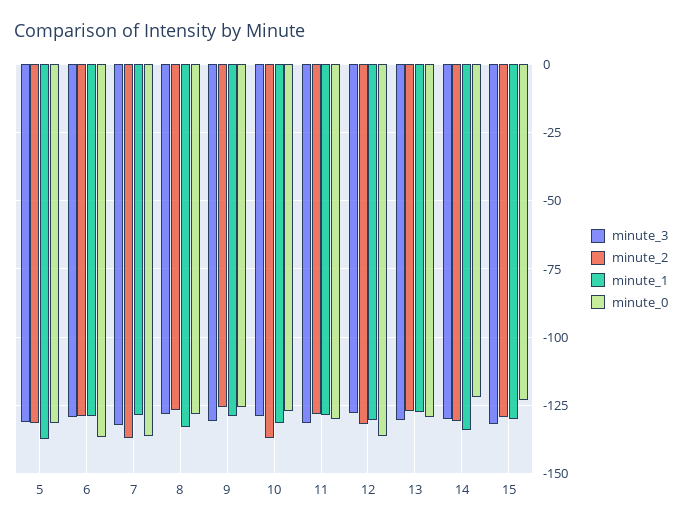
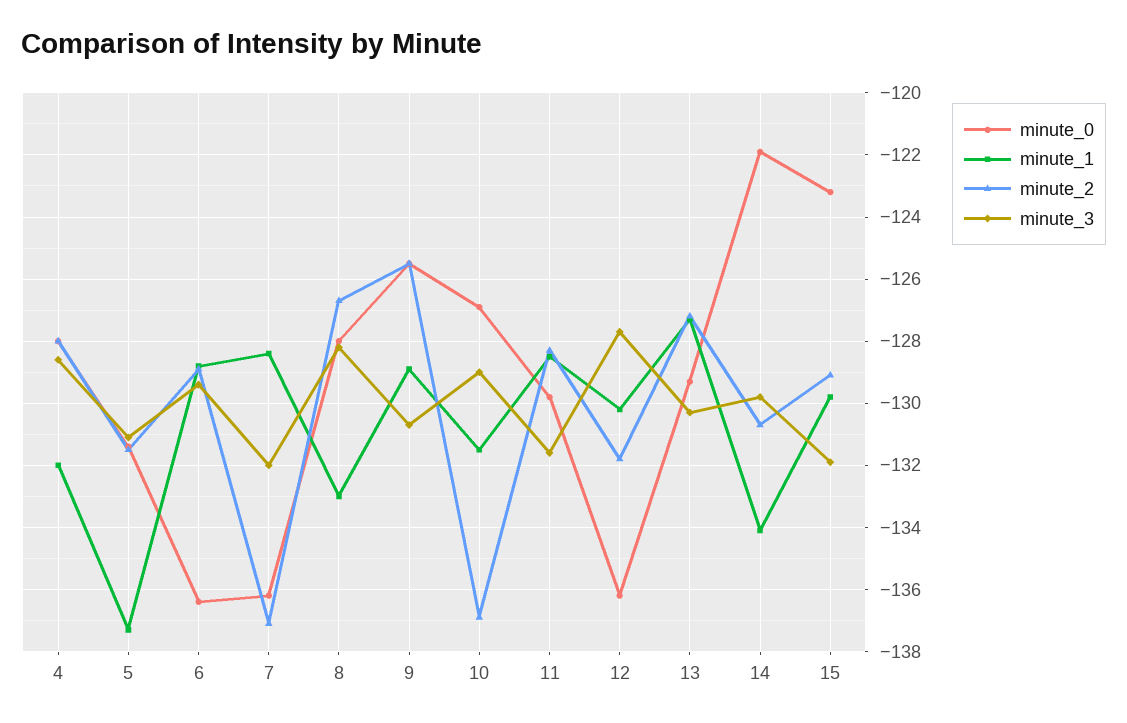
minute_0, 4: none -> -128
minute_1, 4: none -> -132
minute_2, 4: none -> -128
minute_3, 4: none -> -128.5

